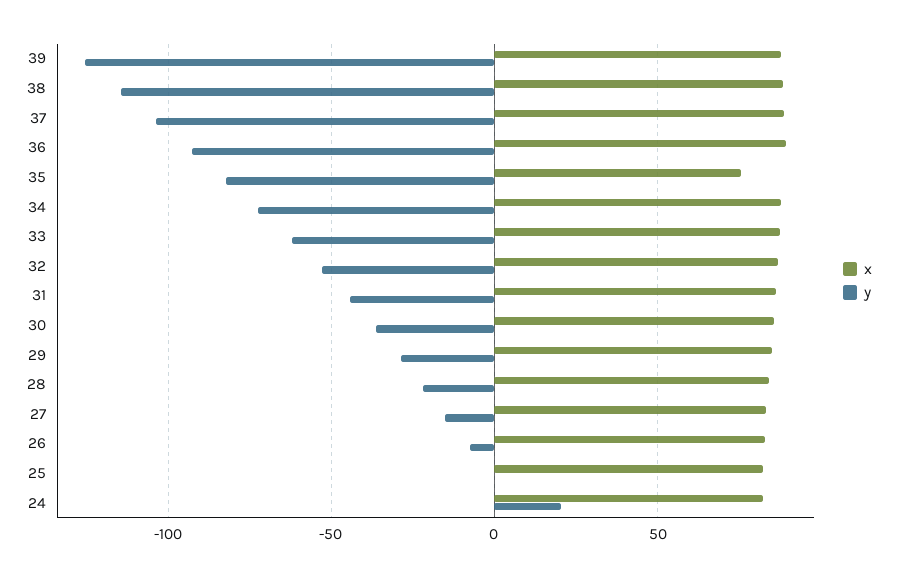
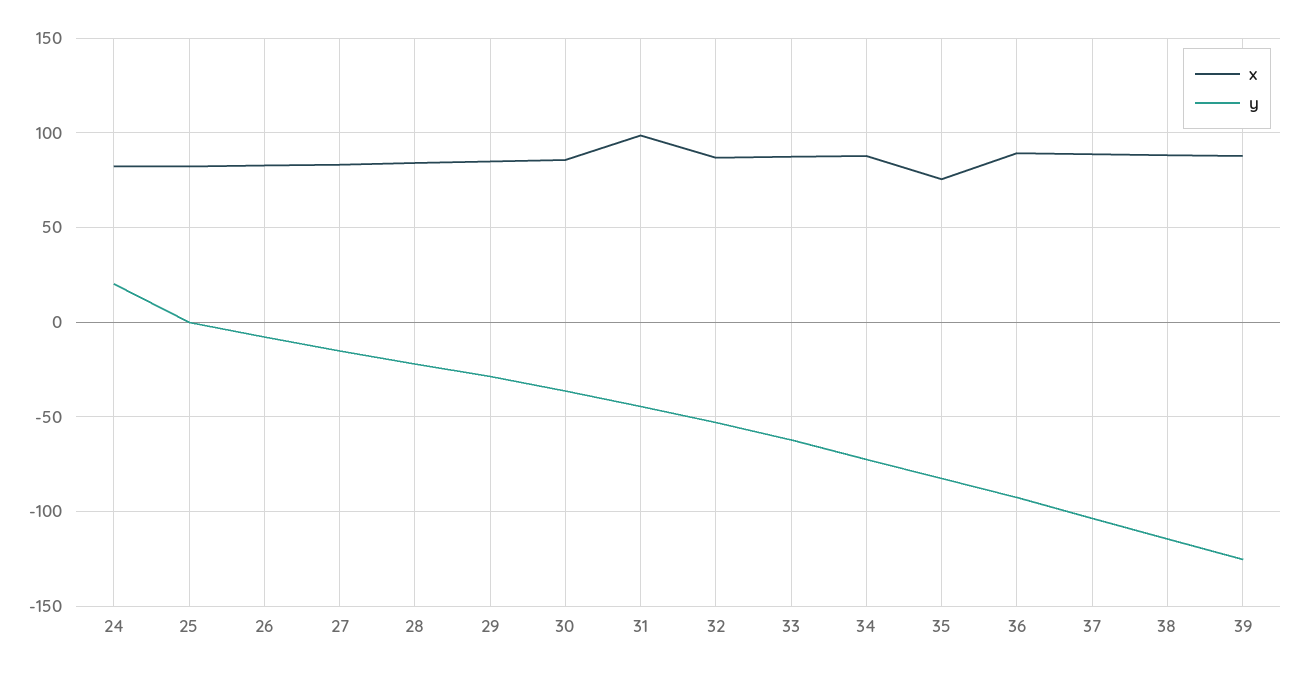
x, 31: 85 -> 100

